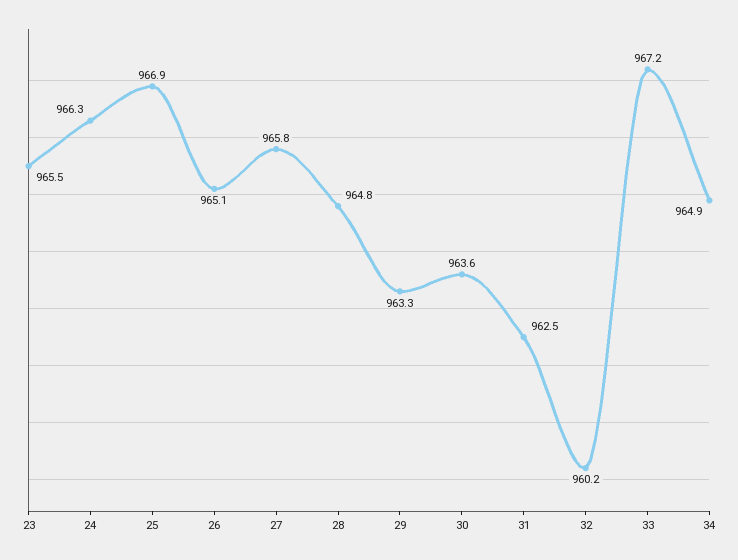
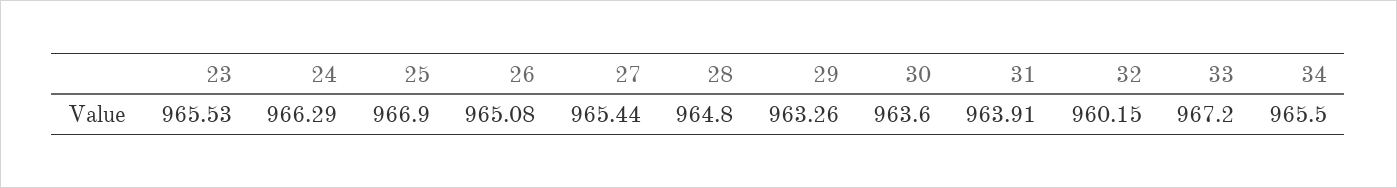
27: 965.8 -> 965.44
31: 962.5 -> 963.91
34: 964.9 -> 965.5

